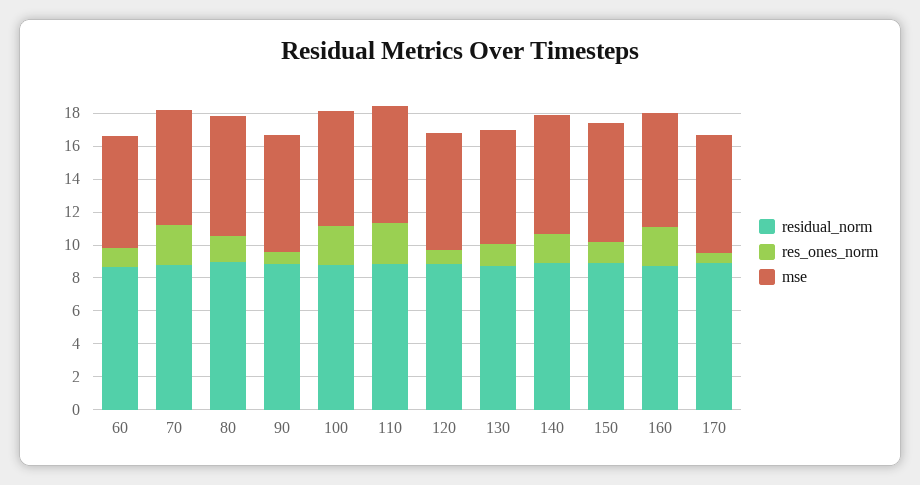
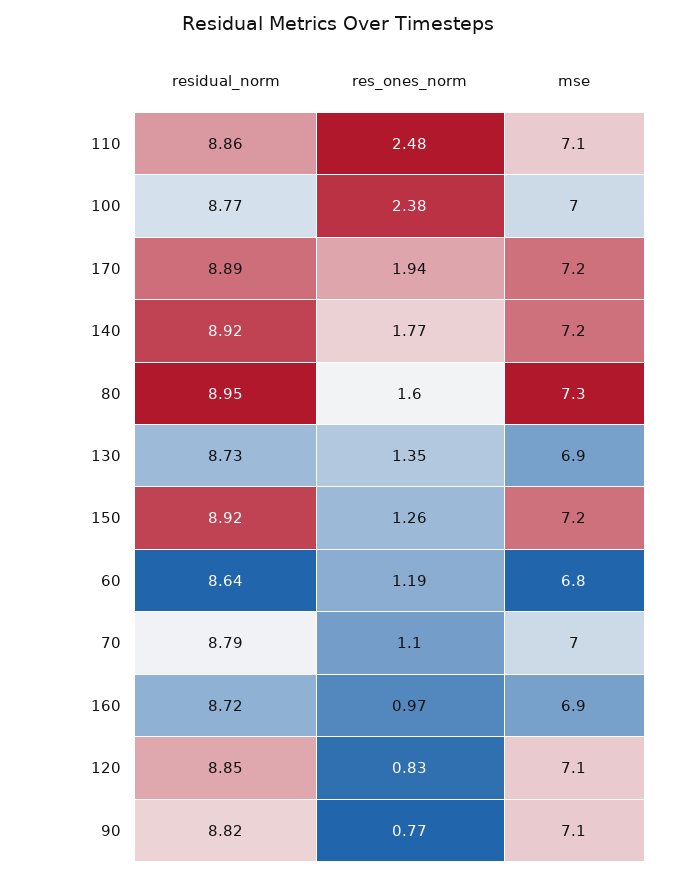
res_ones_norm, 70: 2.5 -> 1.1
res_ones_norm, 160: 2.5 -> 0.97
res_ones_norm, 170: 0.5 -> 1.94

